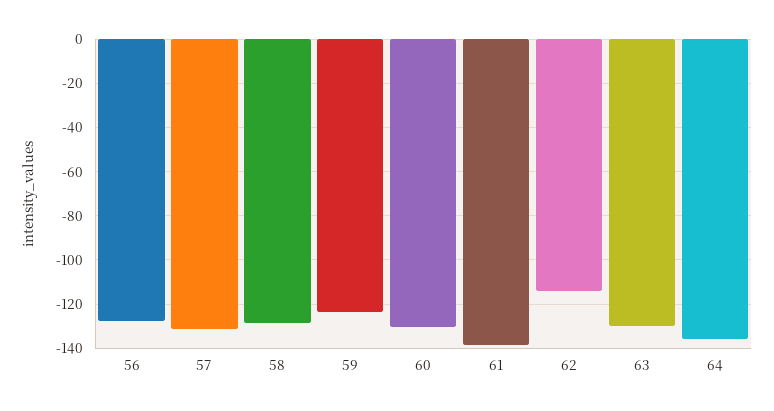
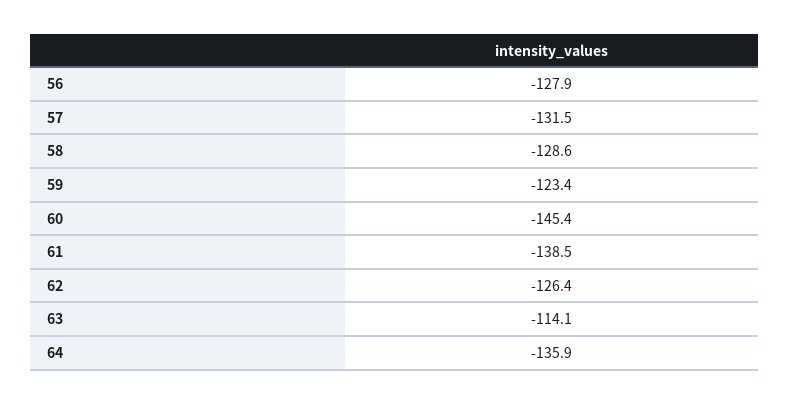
60: -130 -> -145.4
62: -115 -> -126.4
63: -130 -> -114.1

